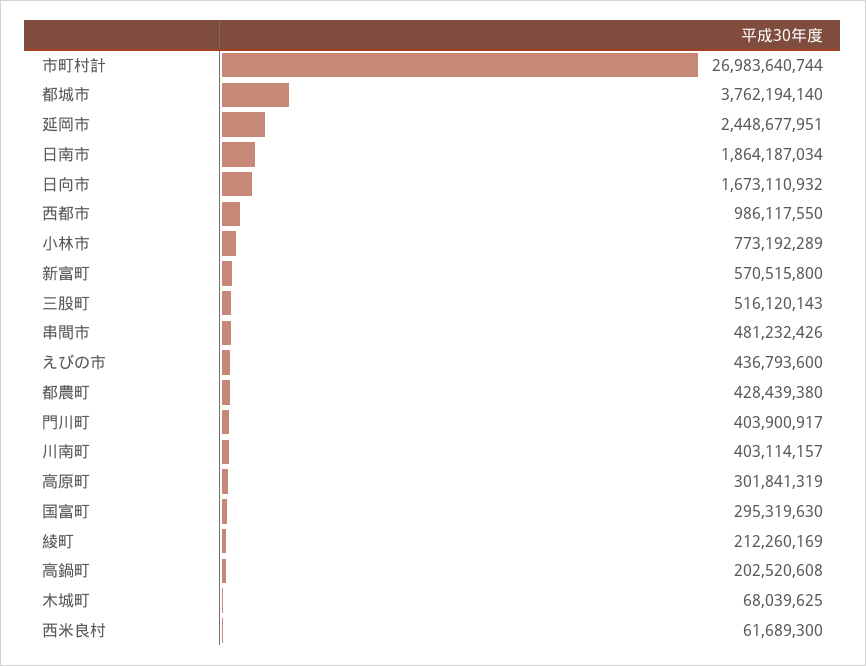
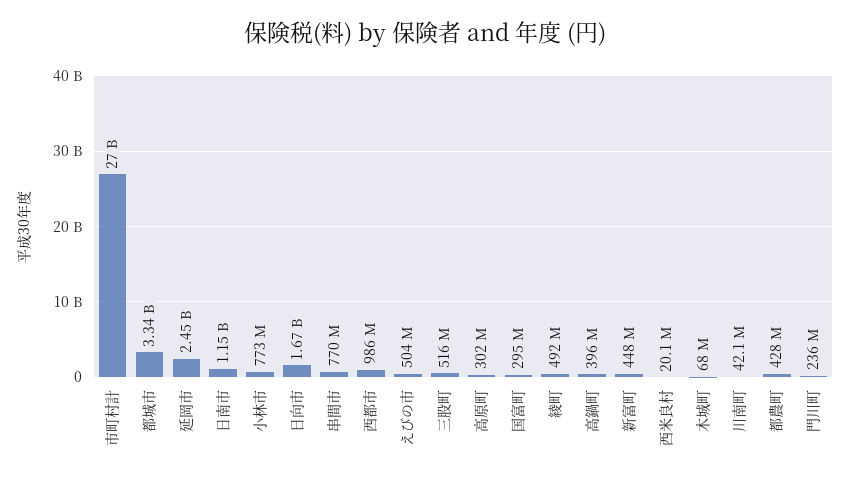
都城市: 3762194140 -> 3340000000
日南市: 1864187034 -> 1150000000
新富町: 570515800 -> 448000000
串間市: 481232426 -> 770000000
えびの市: 436793600 -> 504000000
門川町: 403900917 -> 236000000
川南町: 403114157 -> 42100000
綾町: 212260169 -> 492000000
高鍋町: 202520608 -> 396000000
西米良村: 61689300 -> 20100000

